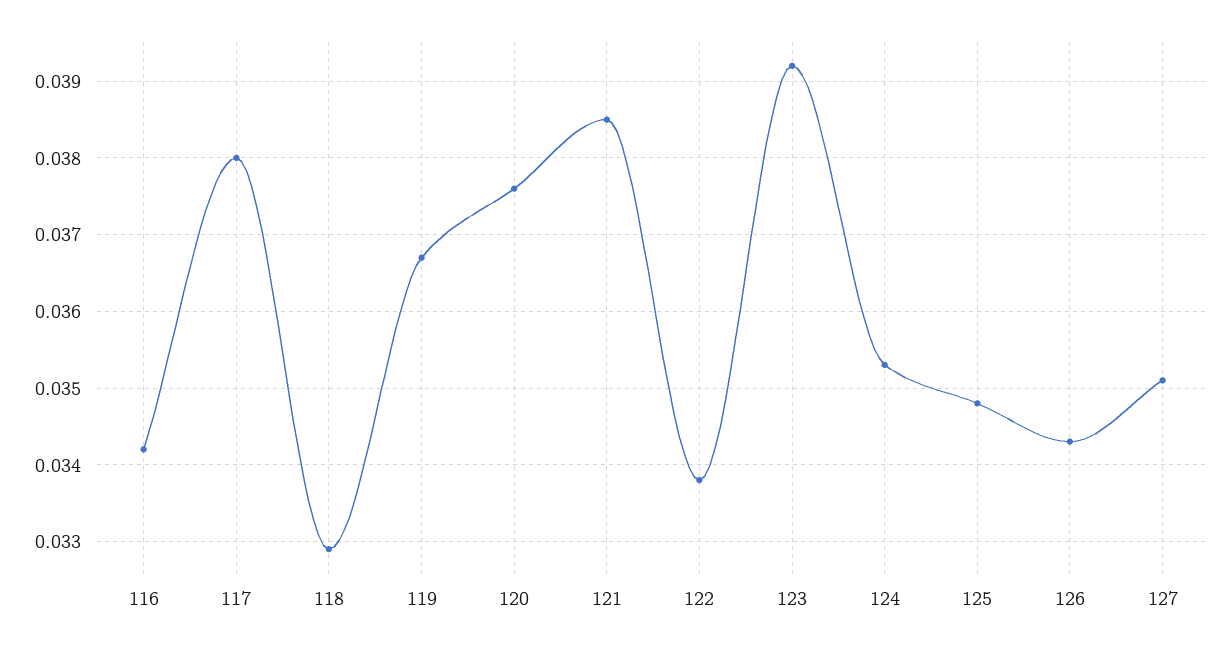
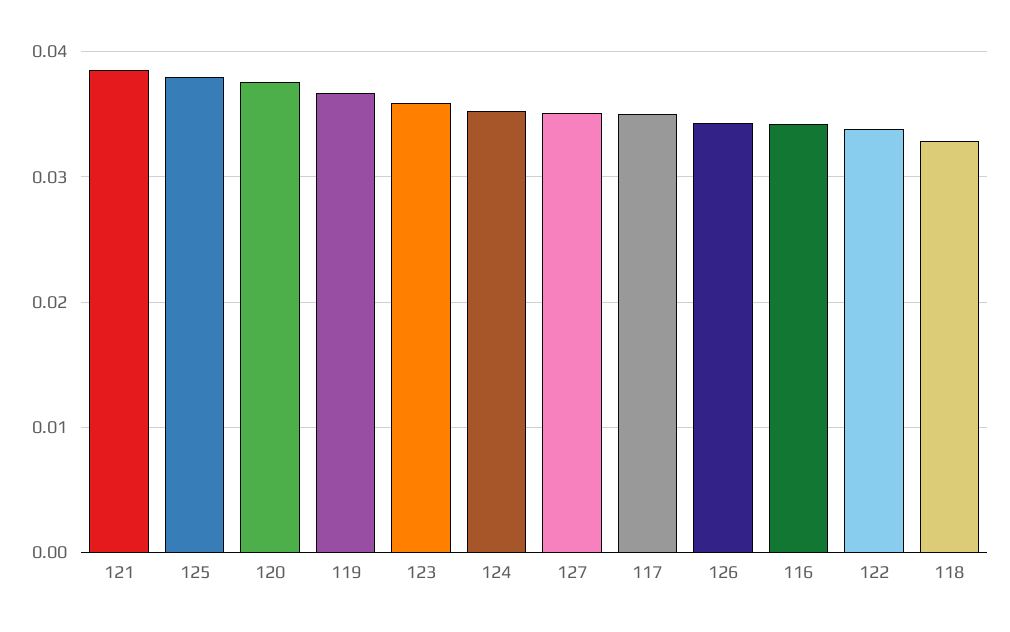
117: 0.038 -> 0.035
123: 0.0392 -> 0.036
125: 0.0348 -> 0.038

